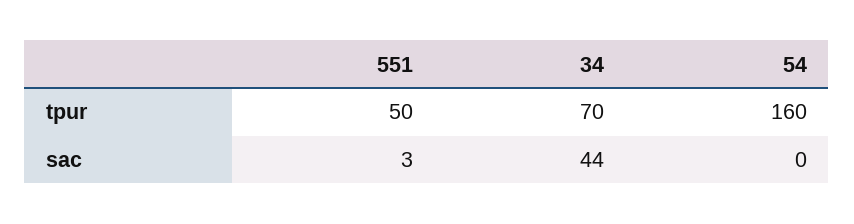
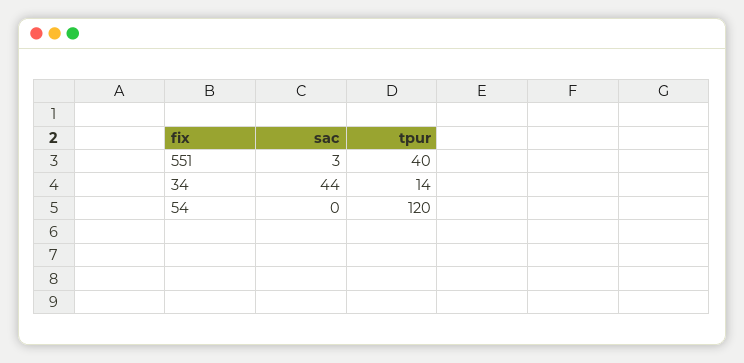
551, tpur: 50 -> 40
34, tpur: 70 -> 14
54, tpur: 160 -> 120

